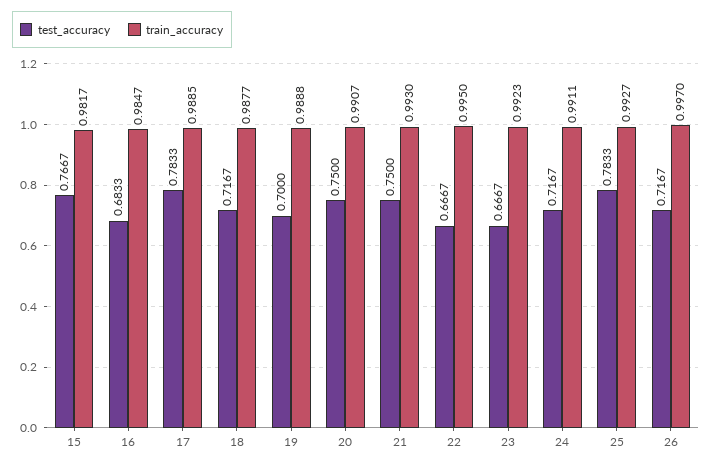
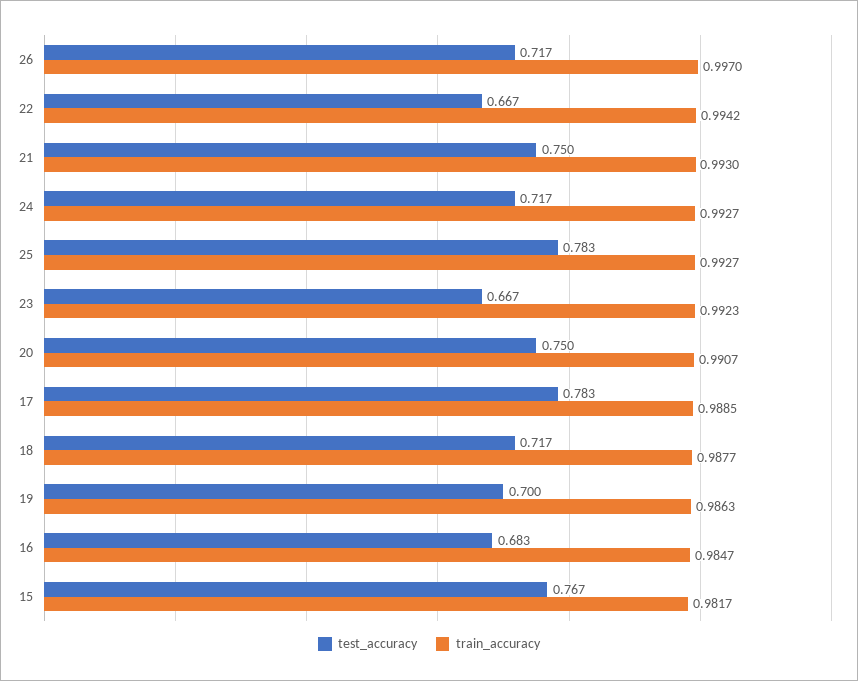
train_accuracy, 19: 0.9888 -> 0.9863
train_accuracy, 22: 0.995 -> 0.9942
train_accuracy, 24: 0.9911 -> 0.9927

